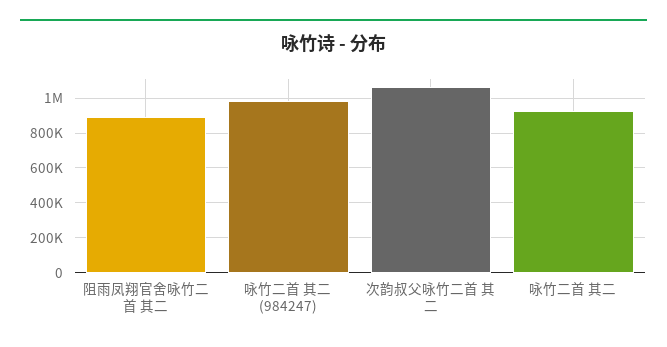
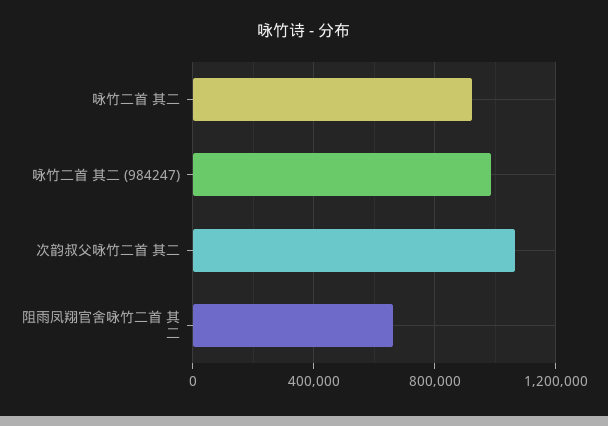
阻雨凤翔官舍咏竹二首 其二: 900000 -> 650000

